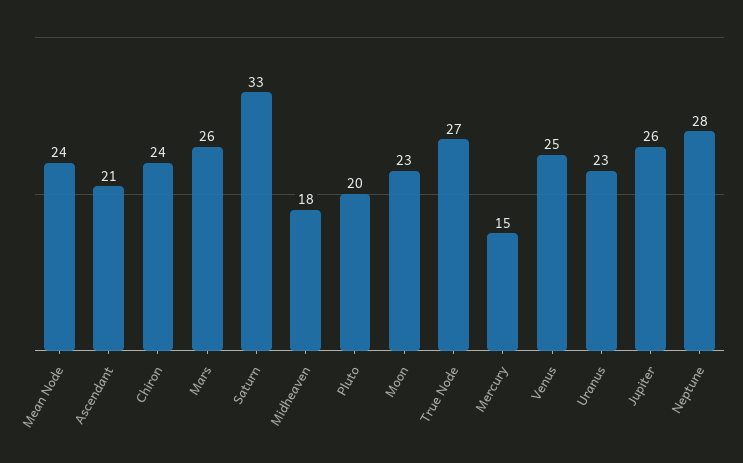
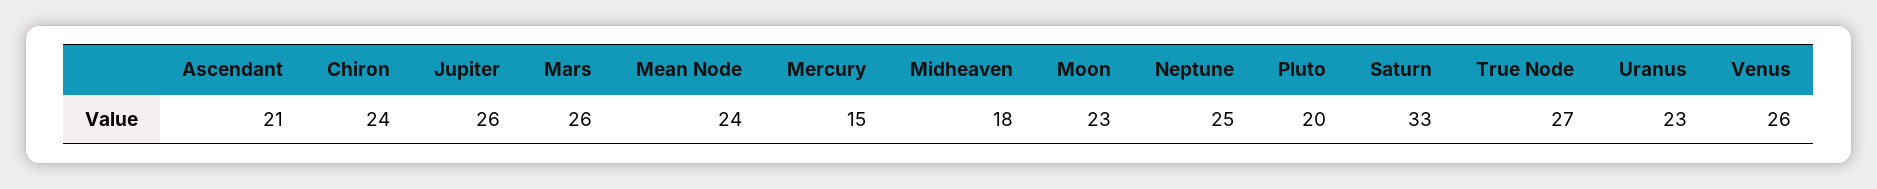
Venus: 25 -> 26
Neptune: 28 -> 25

